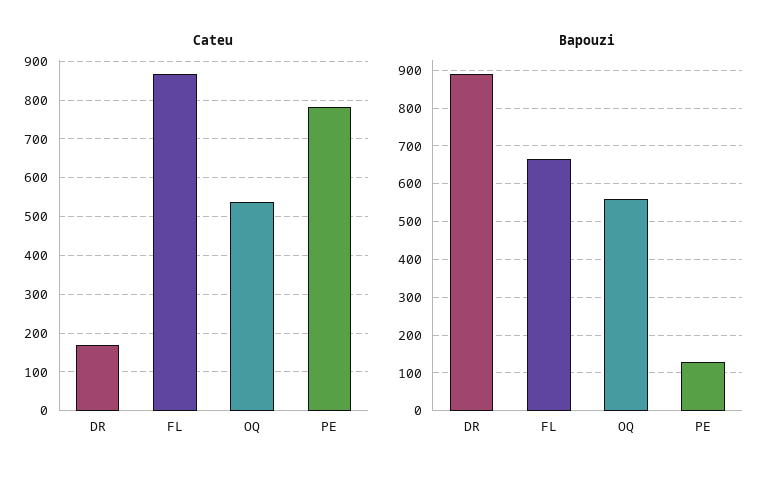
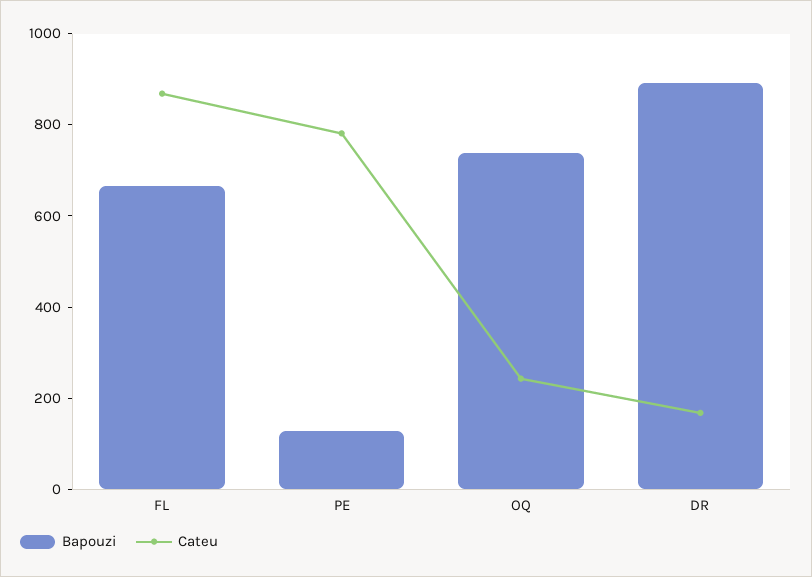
Cateu, OQ: 540 -> 250
Bapouzi, OQ: 560 -> 750

